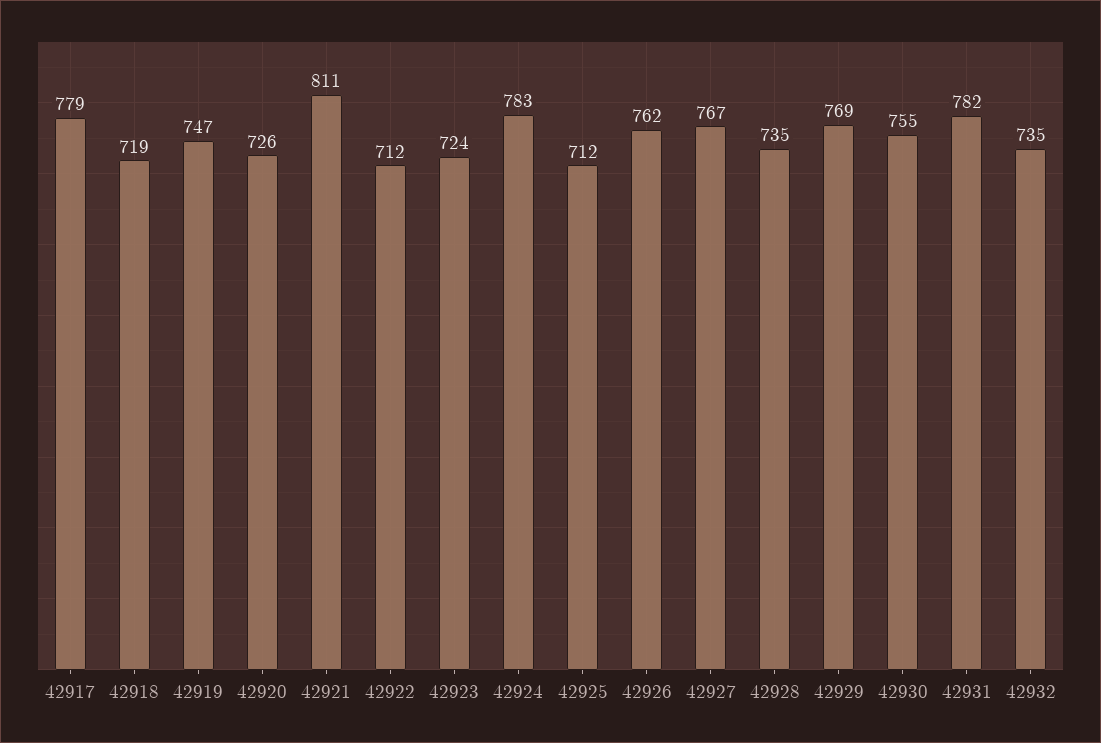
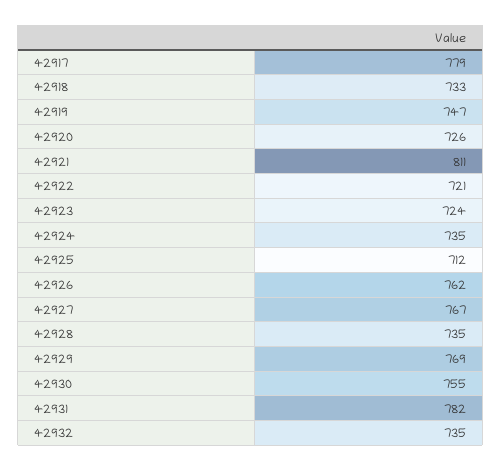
42918: 719 -> 733
42922: 712 -> 721
42924: 783 -> 735

